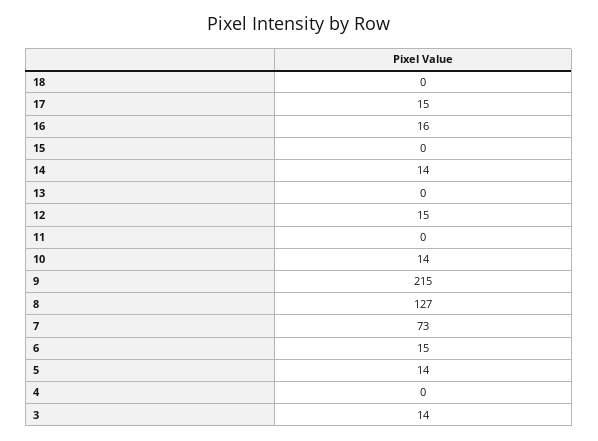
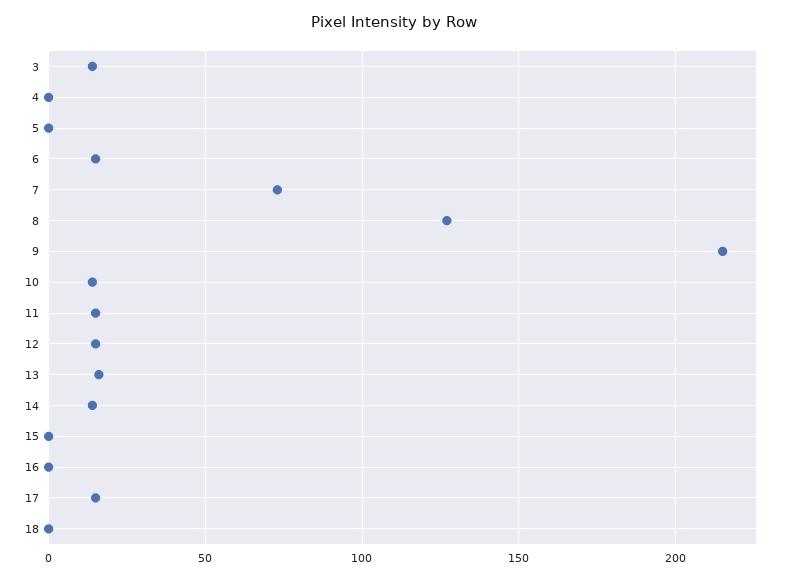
16: 16 -> 0
13: 0 -> 15
11: 0 -> 15
5: 14 -> 0

